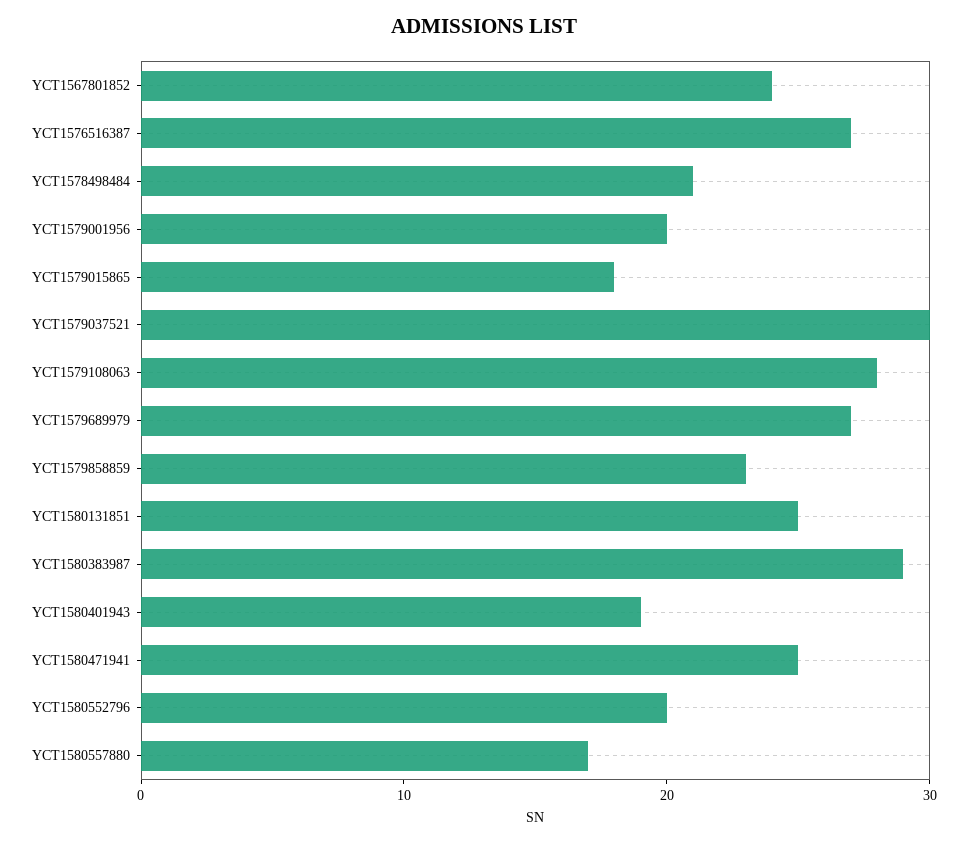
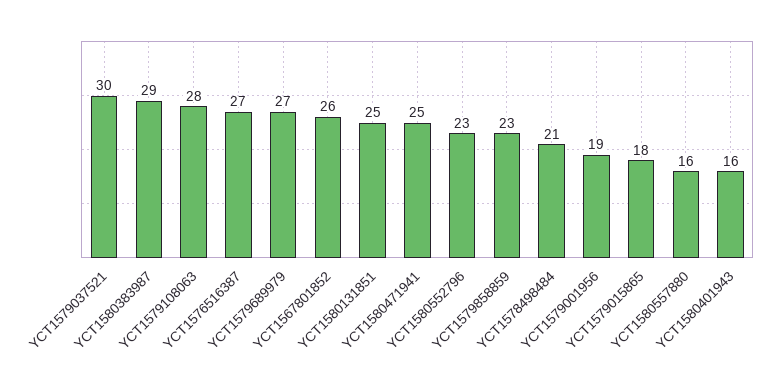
YCT1567801852: 24 -> 26
YCT1579001956: 20 -> 19
YCT1580401943: 19 -> 16
YCT1580552796: 20 -> 23
YCT1580557880: 17 -> 16

